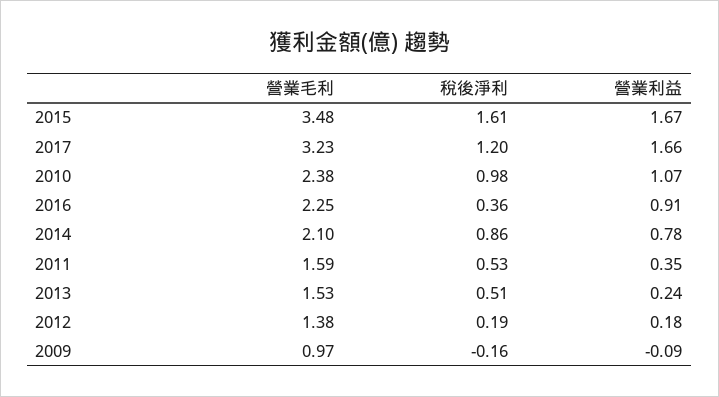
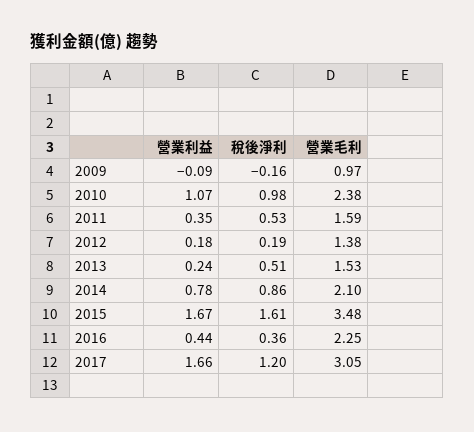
營業毛利, 2017: 3.23 -> 3.05
營業利益, 2016: 0.91 -> 0.44

